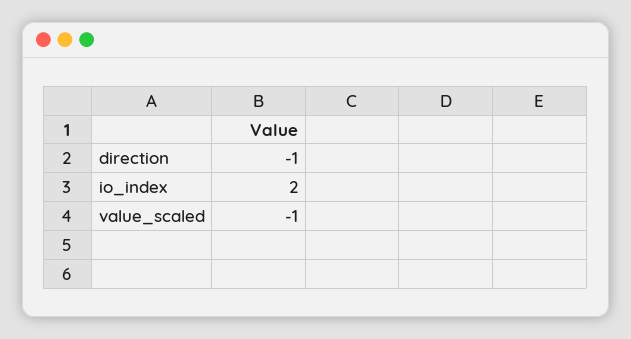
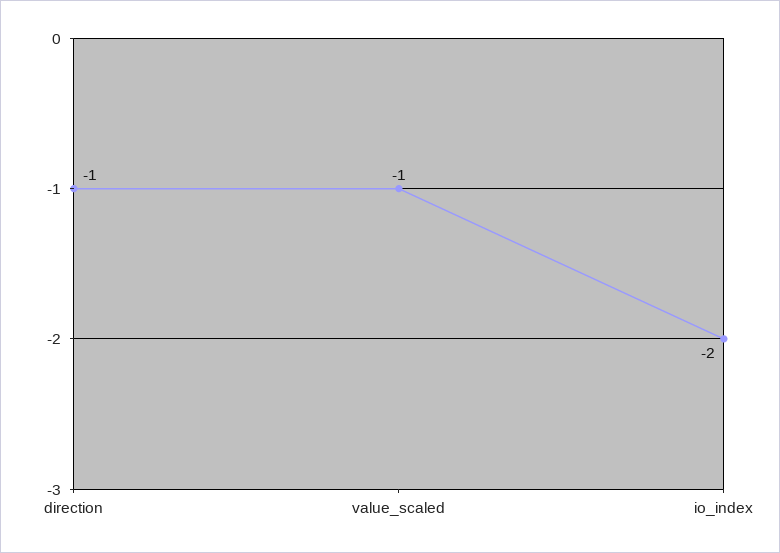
io_index: 2 -> -2

